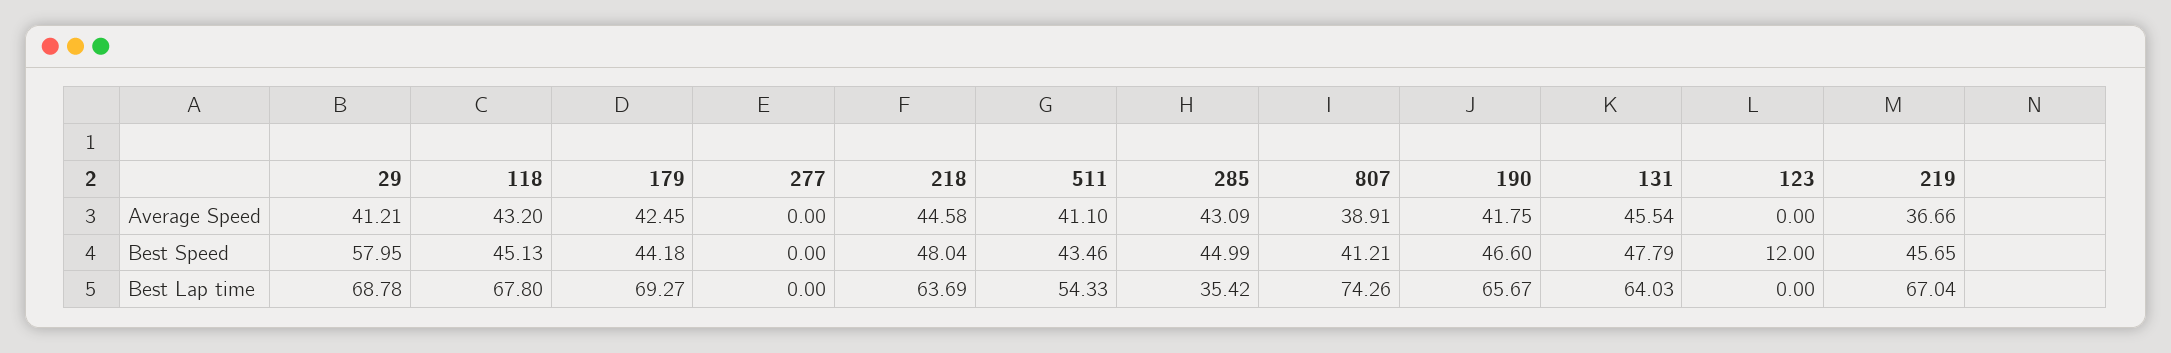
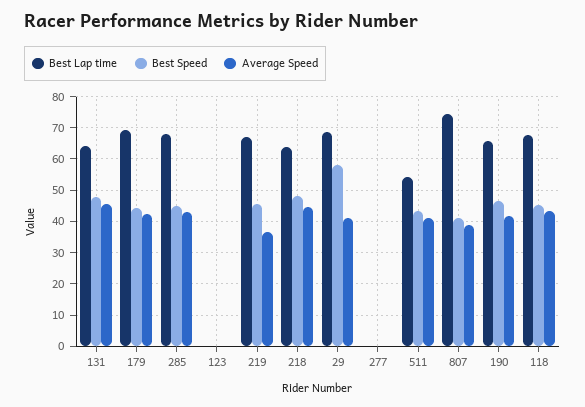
Best Speed, 123: 12 -> 0
Best Lap time, 285: 35.42 -> 68

